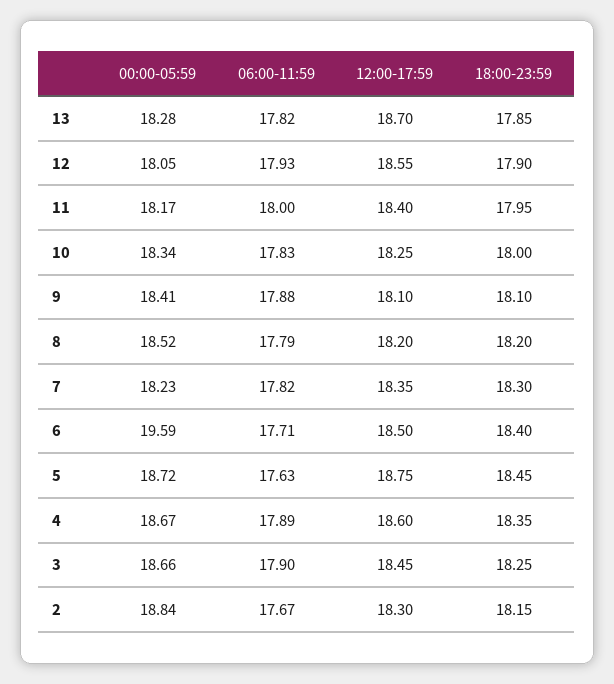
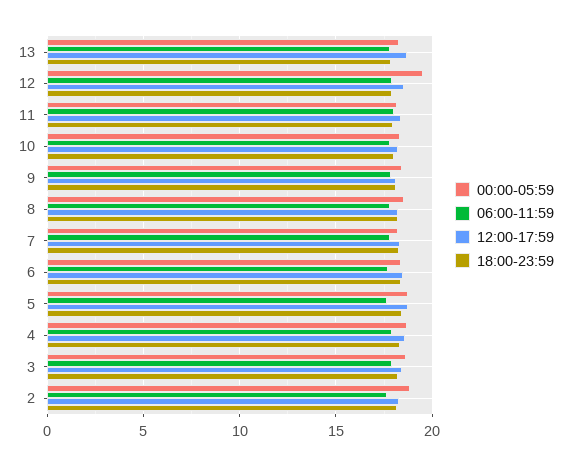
00:00-05:59, 12: 18.05 -> 19.5
00:00-05:59, 6: 19.59 -> 18.5

